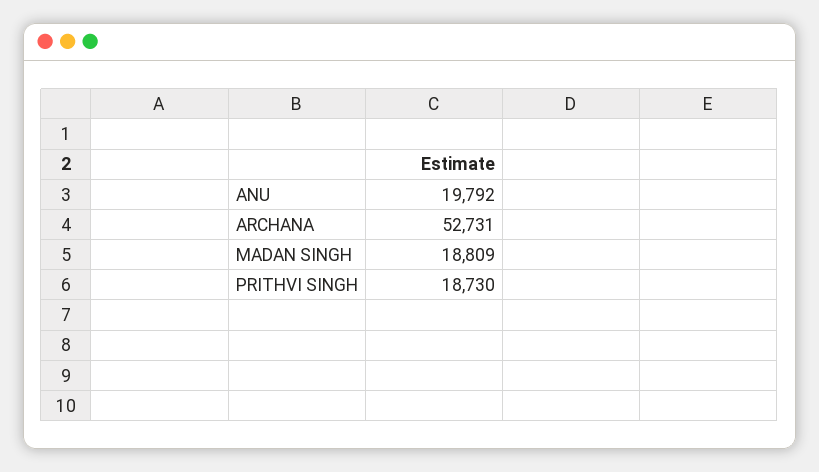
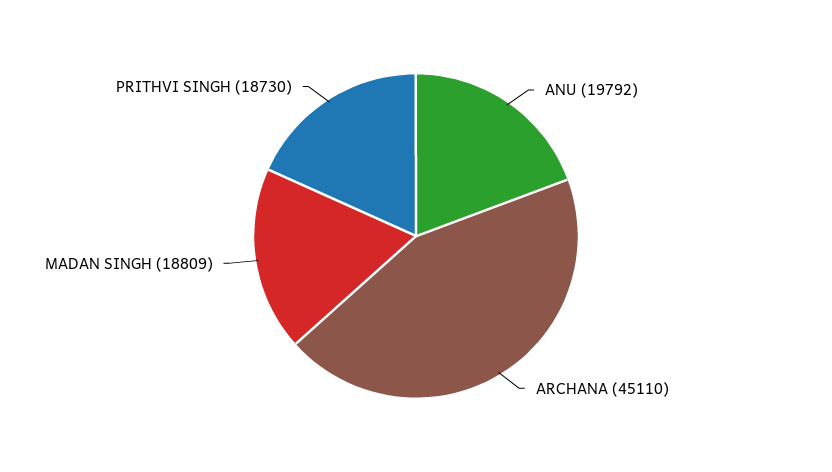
ARCHANA: 52731 -> 45110

